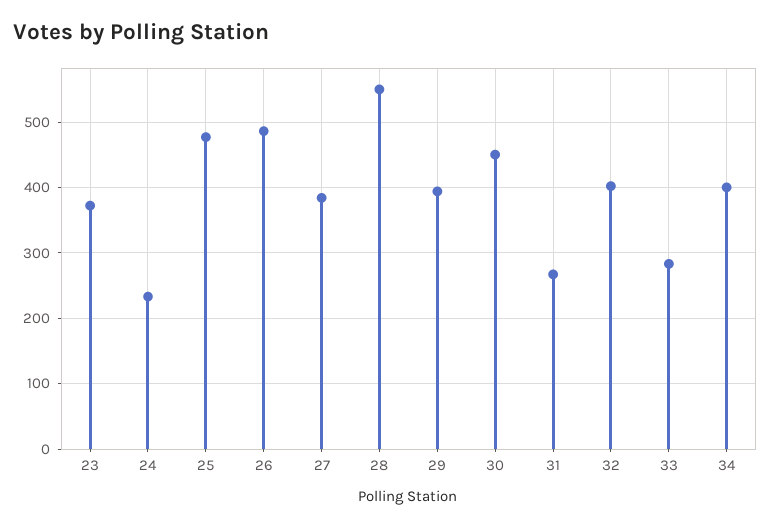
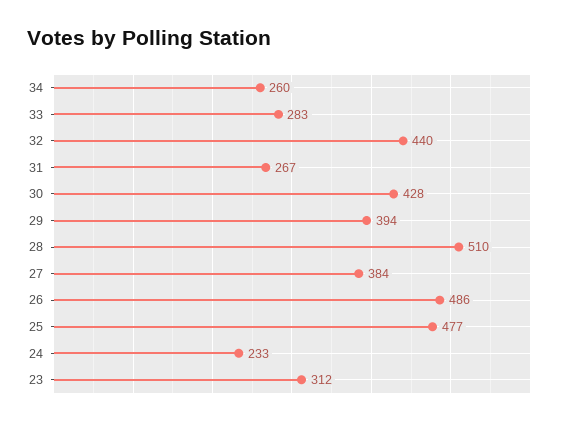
23: 370 -> 312
28: 550 -> 510
30: 450 -> 428
32: 400 -> 440
34: 400 -> 260

